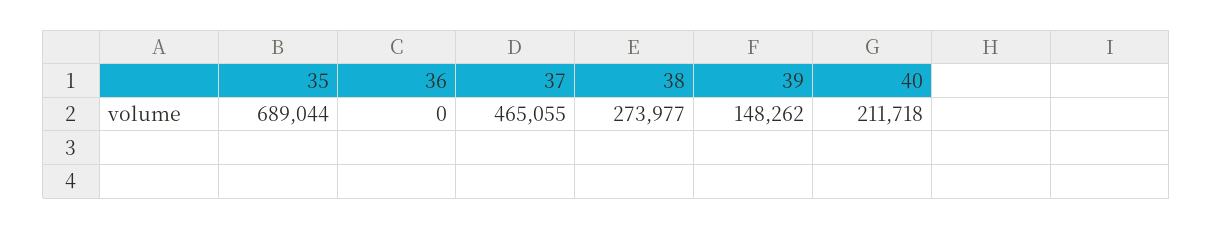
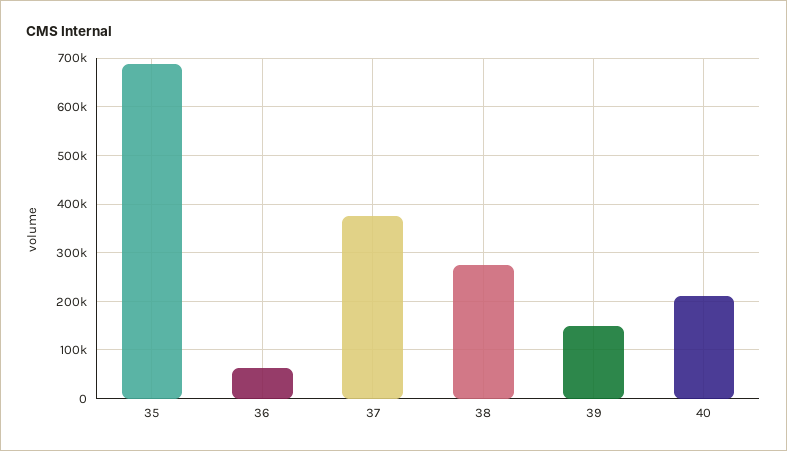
36: 0 -> 60000
37: 465055 -> 380000

